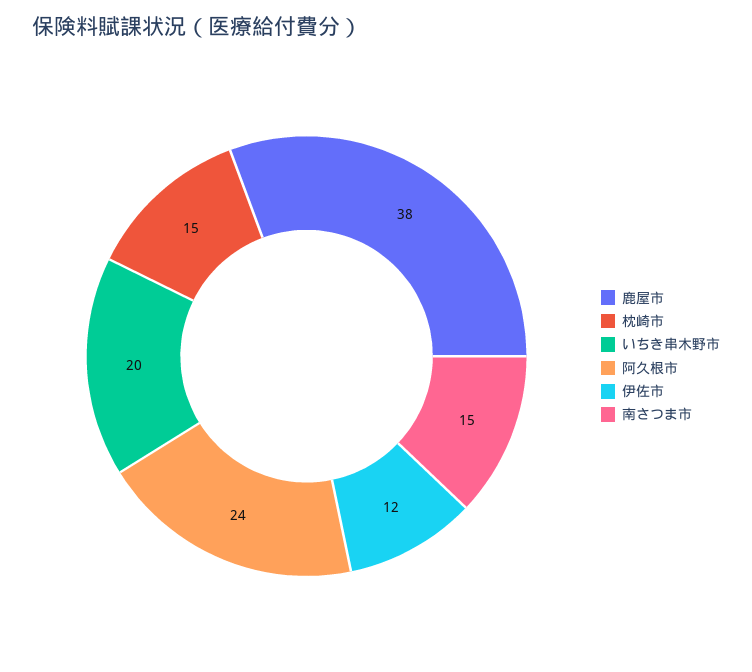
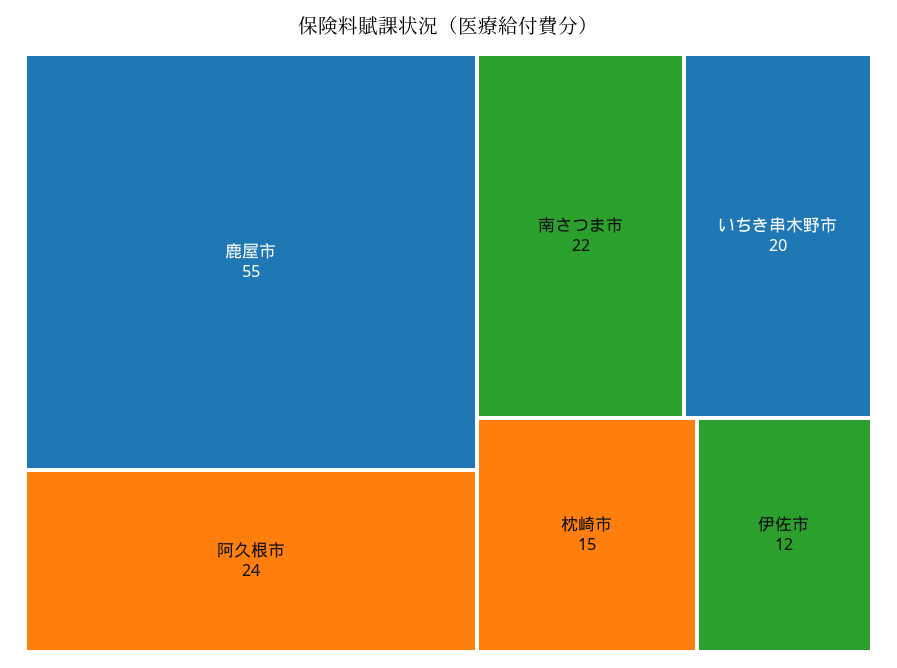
鹿屋市: 38 -> 55
南さつま市: 15 -> 22

